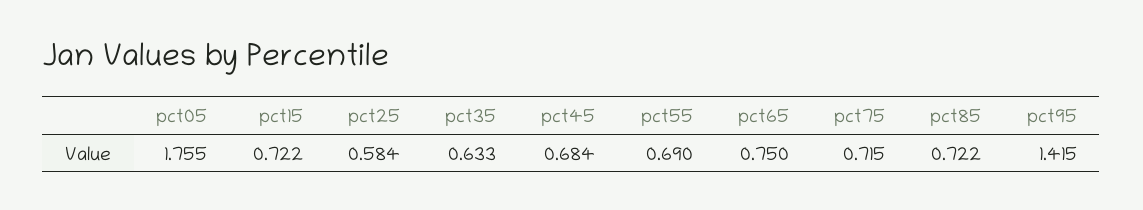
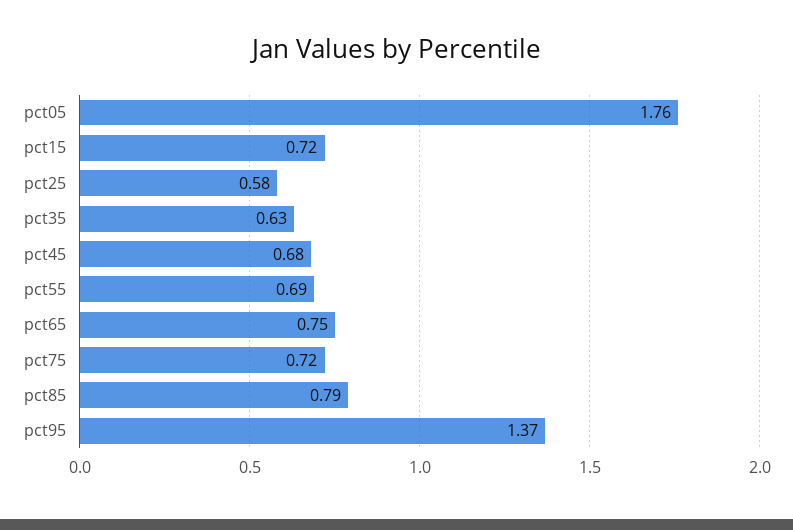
pct85: 0.722 -> 0.79
pct95: 1.415 -> 1.37

